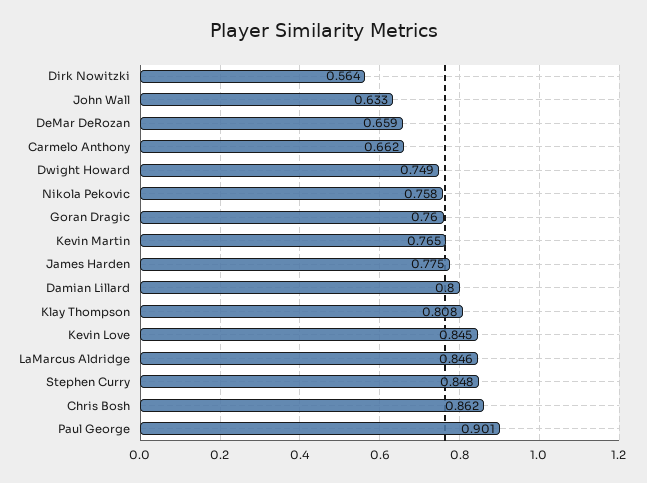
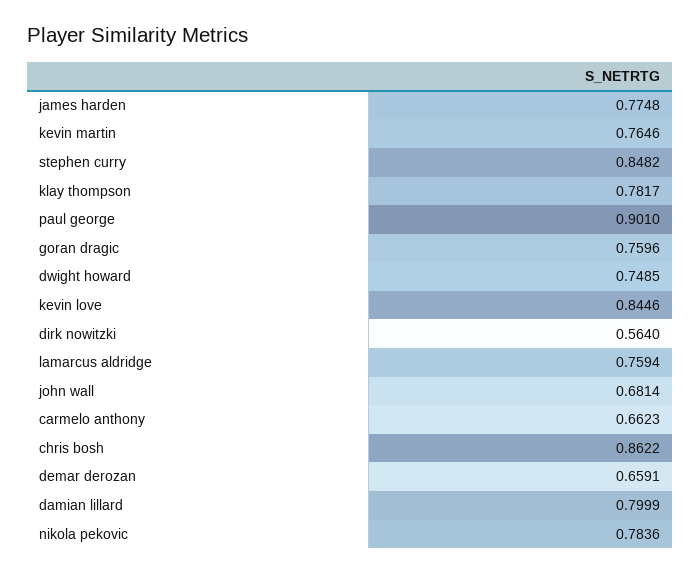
John Wall: 0.633 -> 0.6814
Nikola Pekovic: 0.758 -> 0.7836
Klay Thompson: 0.808 -> 0.7817
LaMarcus Aldridge: 0.846 -> 0.7594

